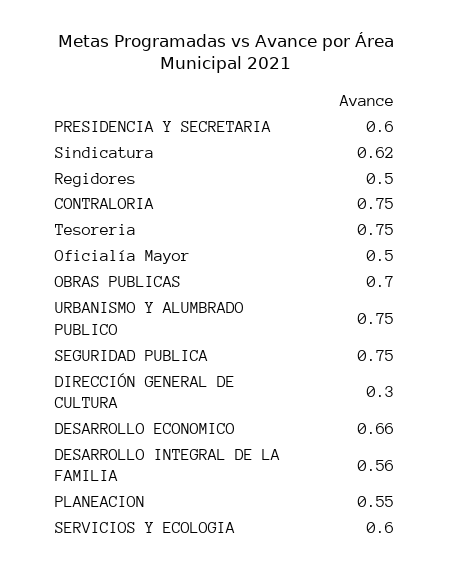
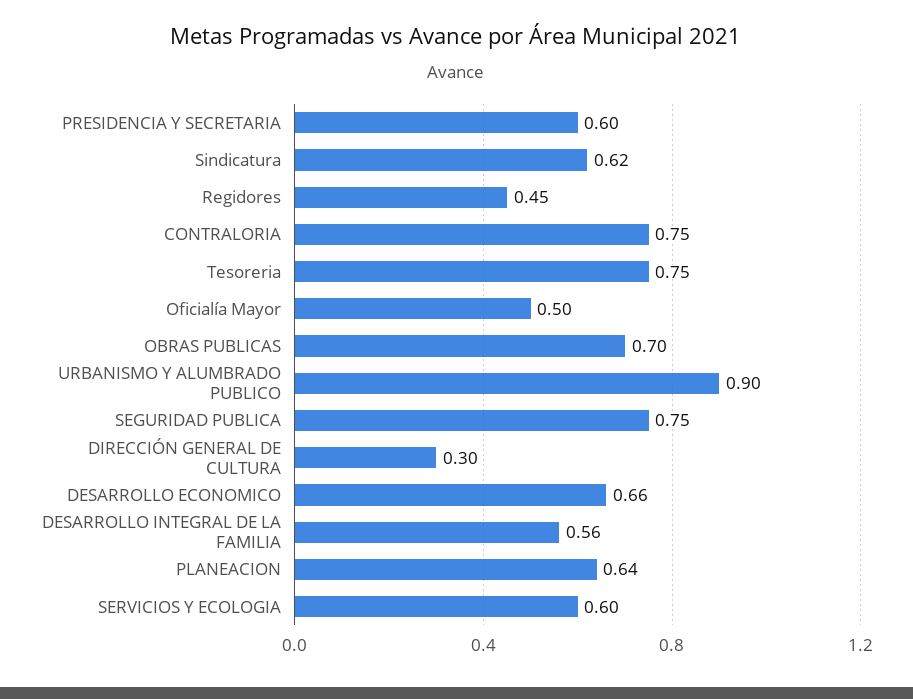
Regidores: 0.5 -> 0.45
URBANISMO Y ALUMBRADO PUBLICO: 0.75 -> 0.9
PLANEACION: 0.55 -> 0.64

